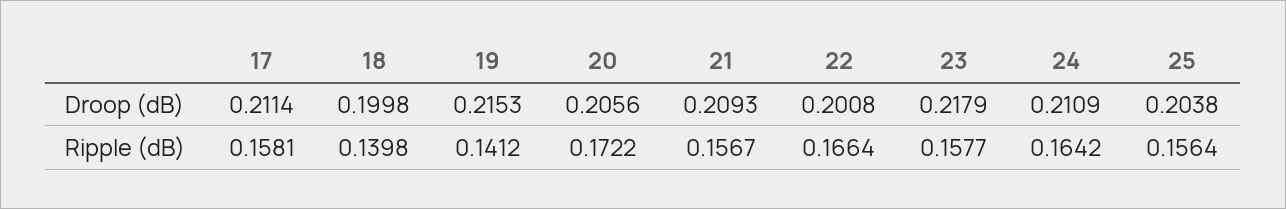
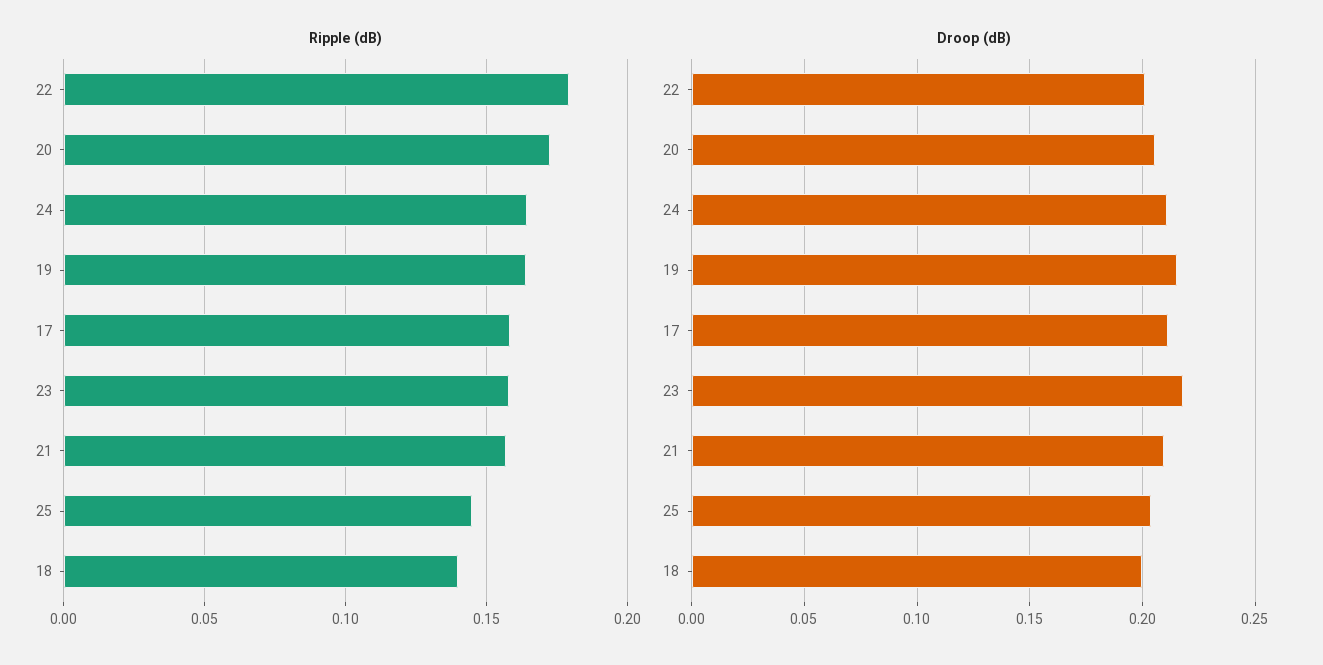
Ripple (dB), 19: 0.1412 -> 0.165
Ripple (dB), 22: 0.1664 -> 0.18
Ripple (dB), 25: 0.1564 -> 0.145

